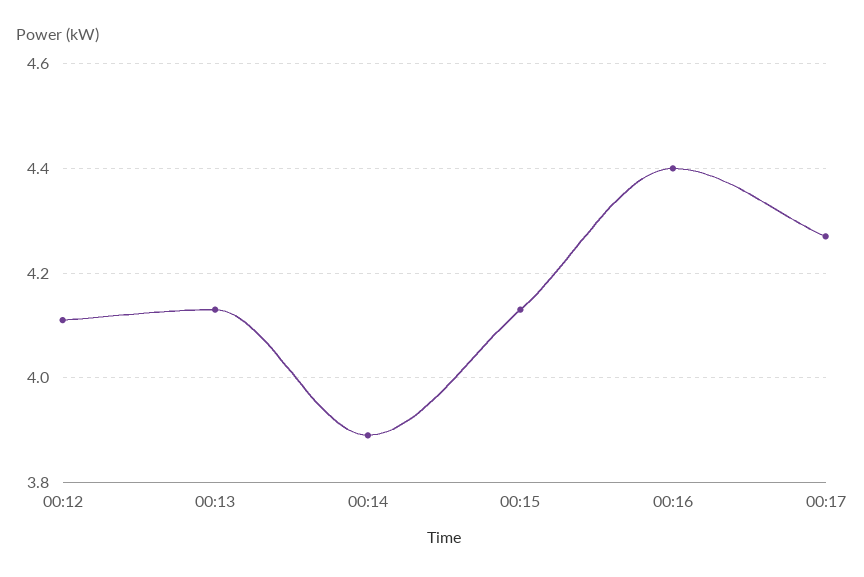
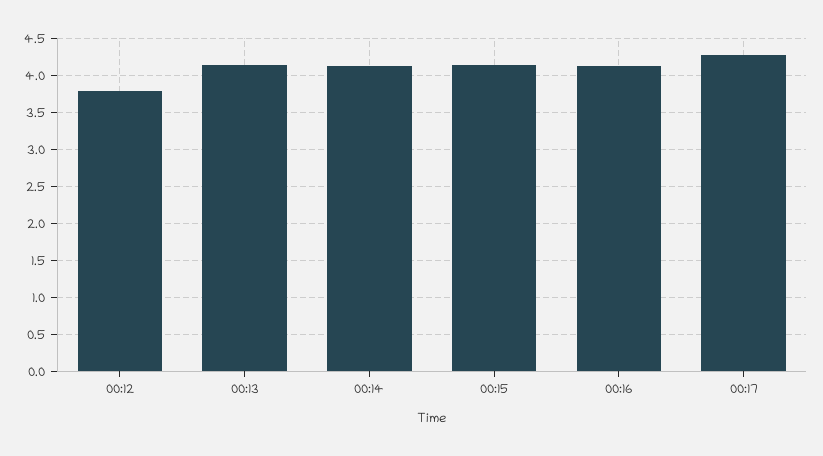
00:12: 4.1 -> 3.8
00:14: 3.9 -> 4.1
00:16: 4.4 -> 4.1

